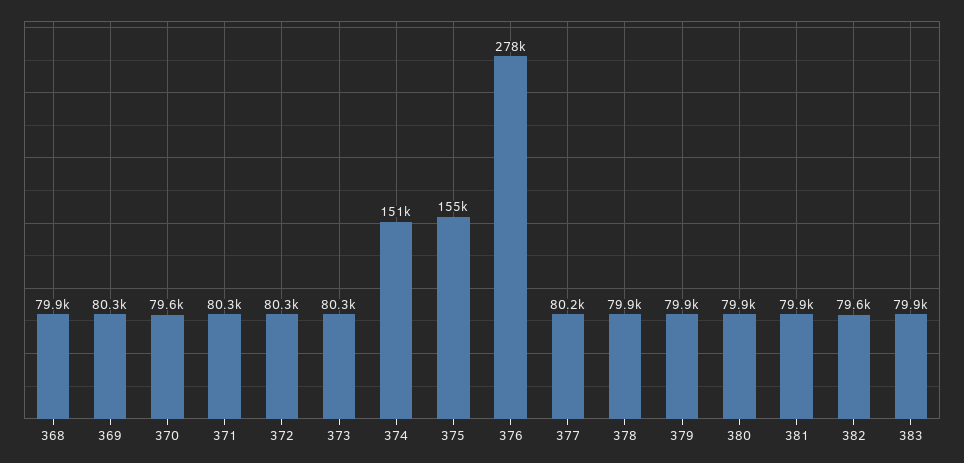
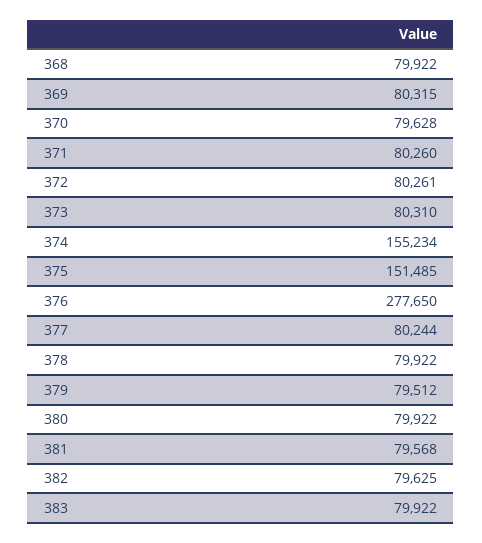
374: 151000 -> 155234
375: 155000 -> 151485
379: 79900 -> 79512
381: 79900 -> 79568

